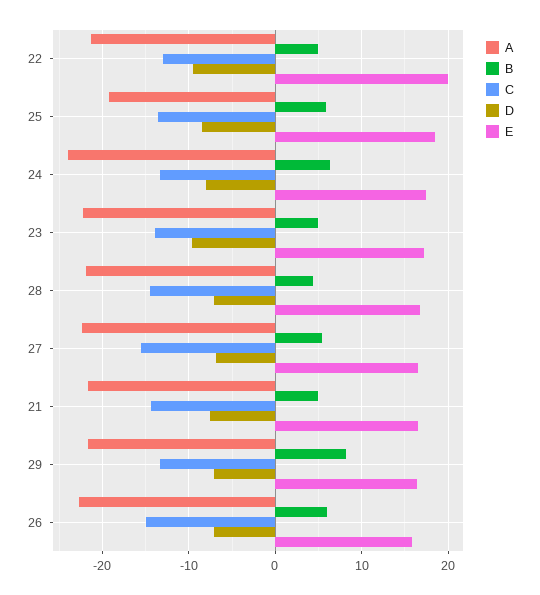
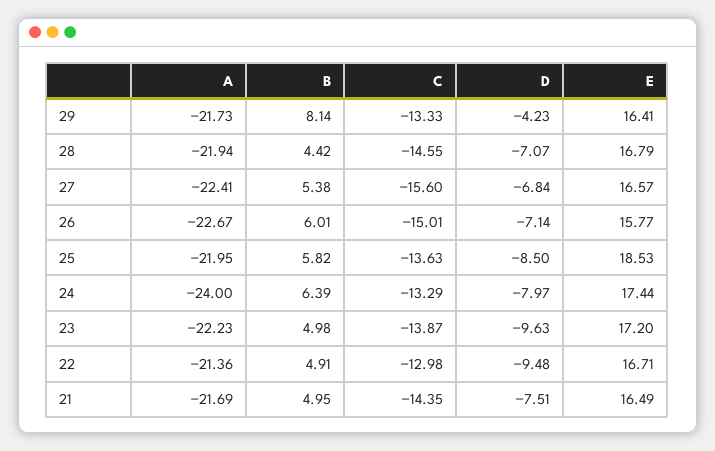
E, 22: 20 -> 16.71
A, 25: -19 -> -21.95
D, 29: -7 -> -4.23

